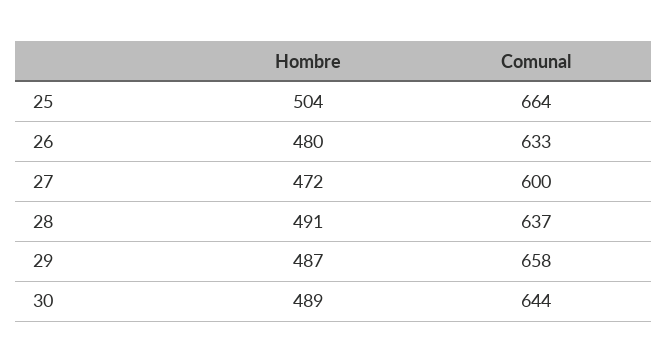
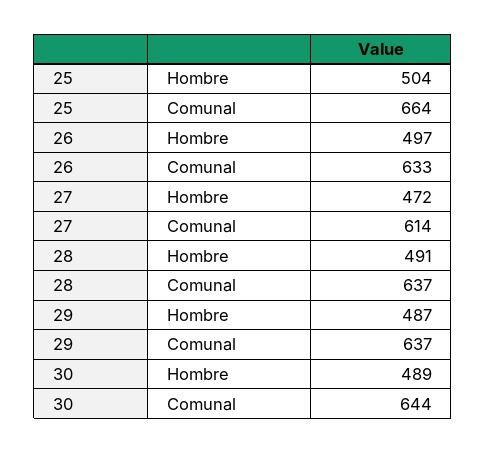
Hombre, 26: 480 -> 497
Comunal, 27: 600 -> 614
Comunal, 29: 658 -> 637

